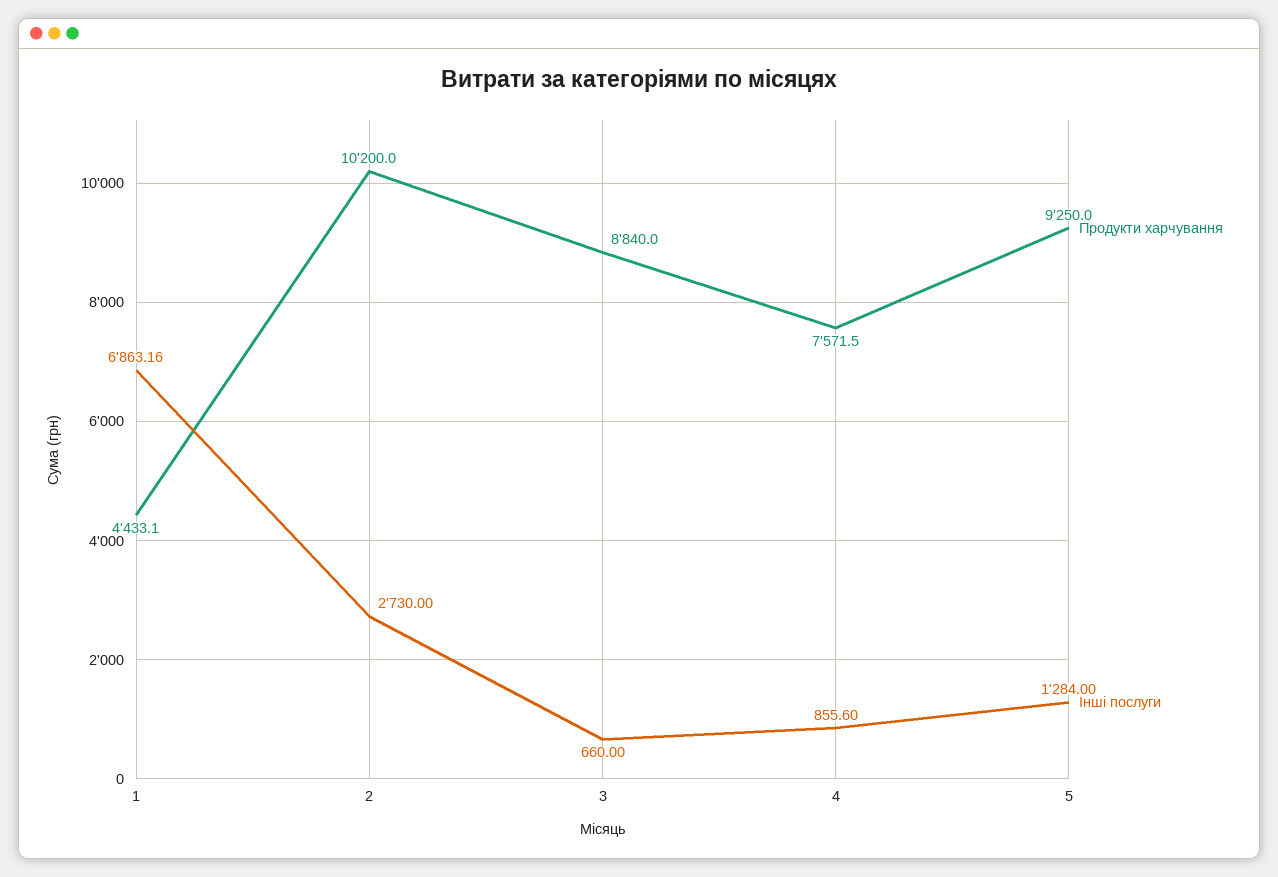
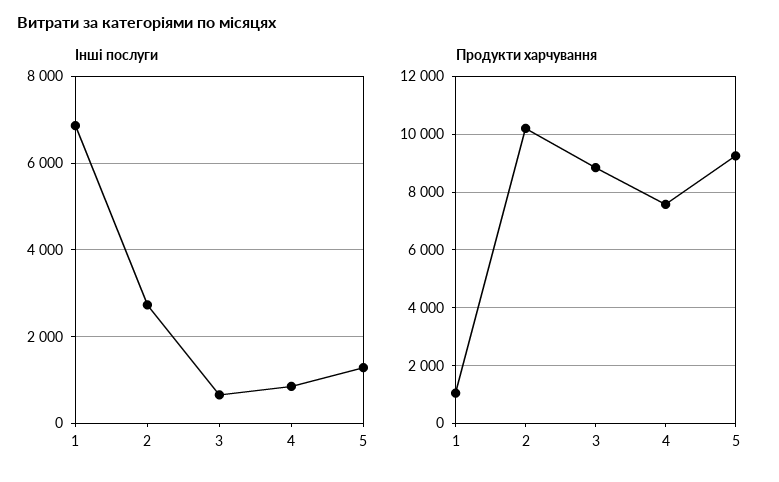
Продукти харчування, 1: 4433.1 -> 1000

